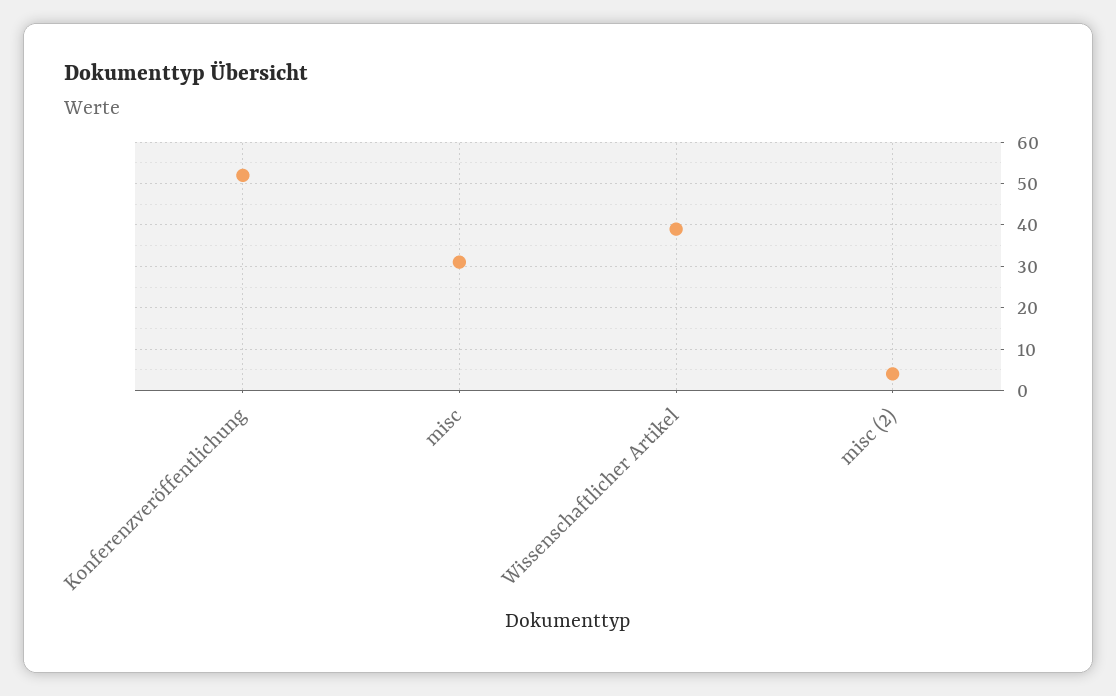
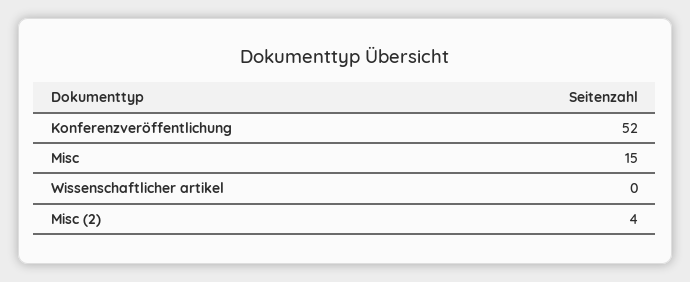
misc: 30 -> 15
Wissenschaftlicher Artikel: 40 -> 0

